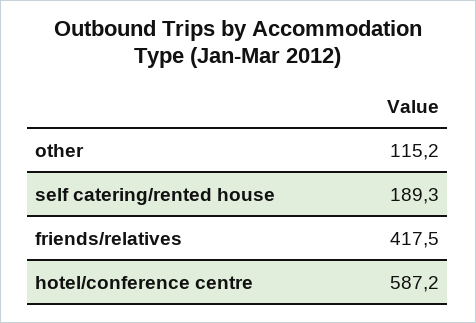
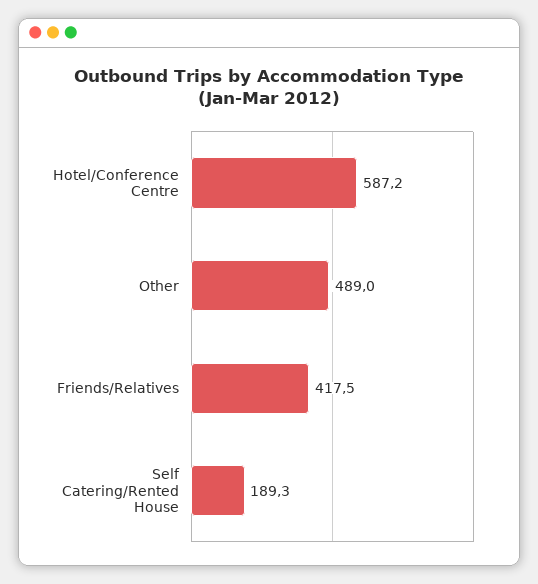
other: 115.2 -> 489

